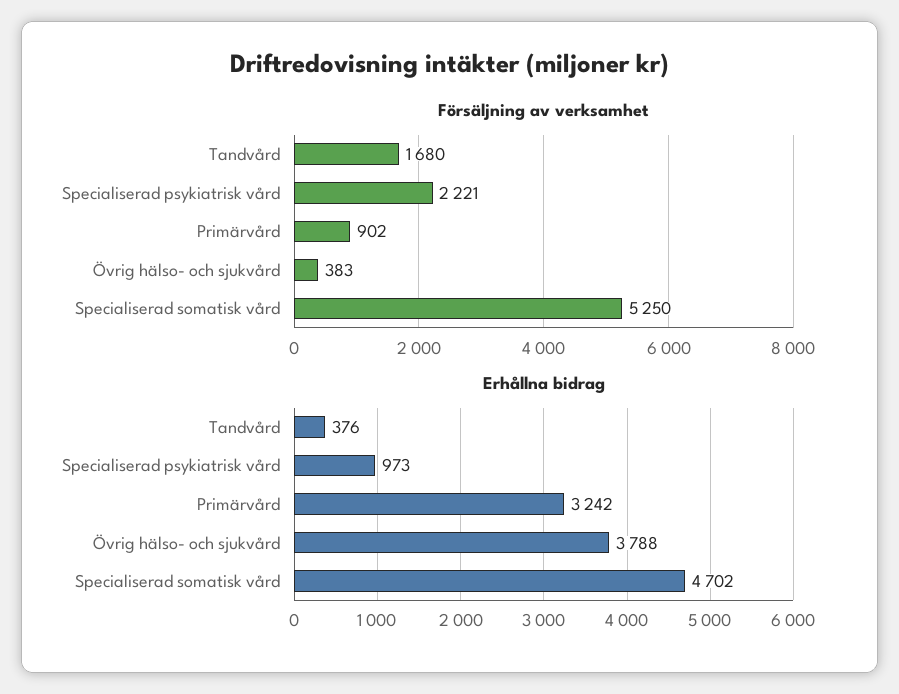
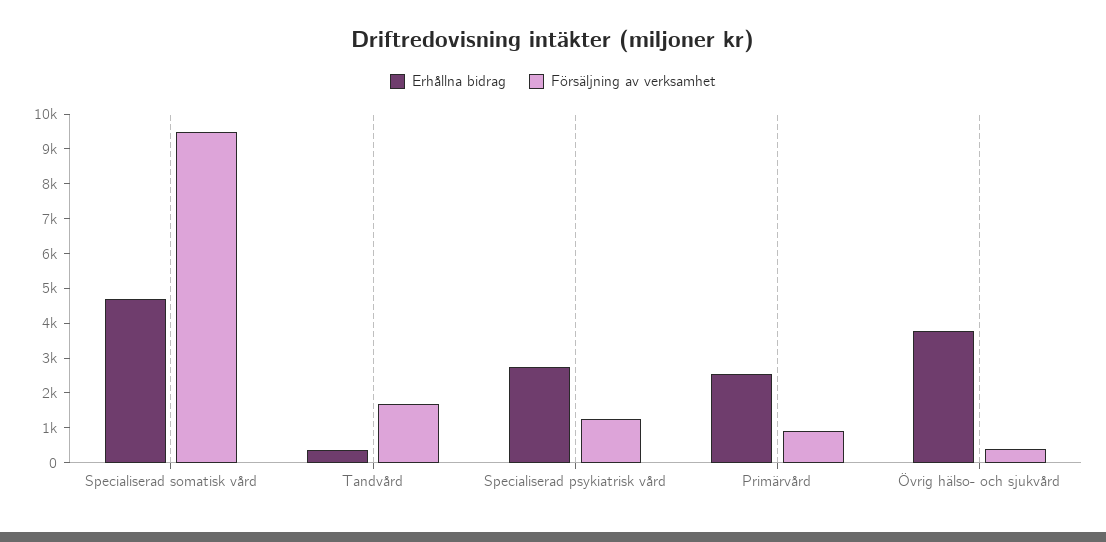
Försäljning av verksamhet, Specialiserad psykiatrisk vård: 2221 -> 1250
Försäljning av verksamhet, Specialiserad somatisk vård: 5250 -> 9500
Erhållna bidrag, Specialiserad psykiatrisk vård: 973 -> 2750
Erhållna bidrag, Primärvård: 3242 -> 2500

